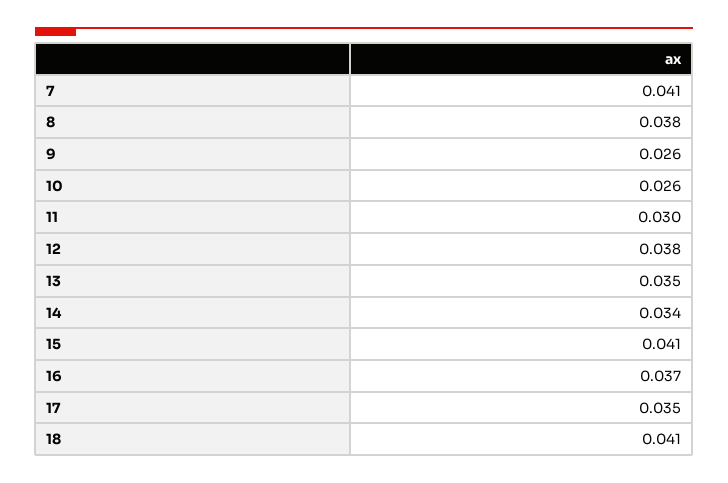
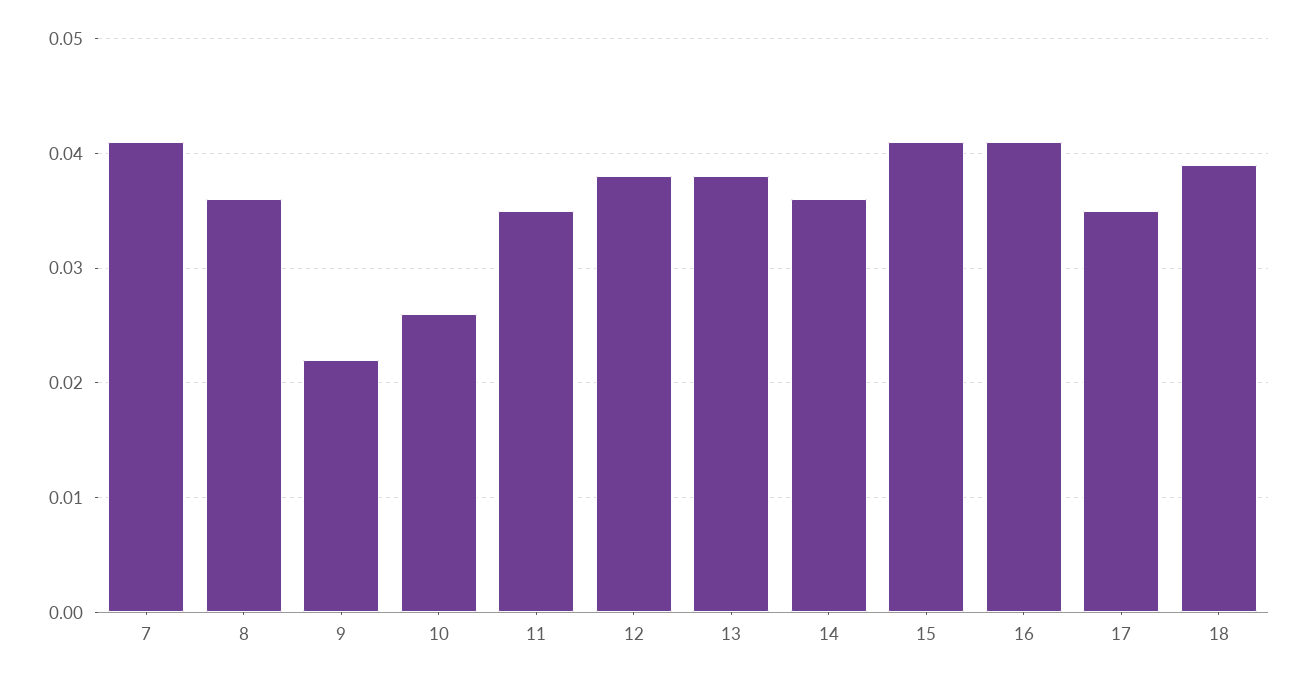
8: 0.038 -> 0.036
9: 0.026 -> 0.022
11: 0.03 -> 0.035
13: 0.035 -> 0.038
14: 0.034 -> 0.036
16: 0.037 -> 0.041
18: 0.041 -> 0.039

